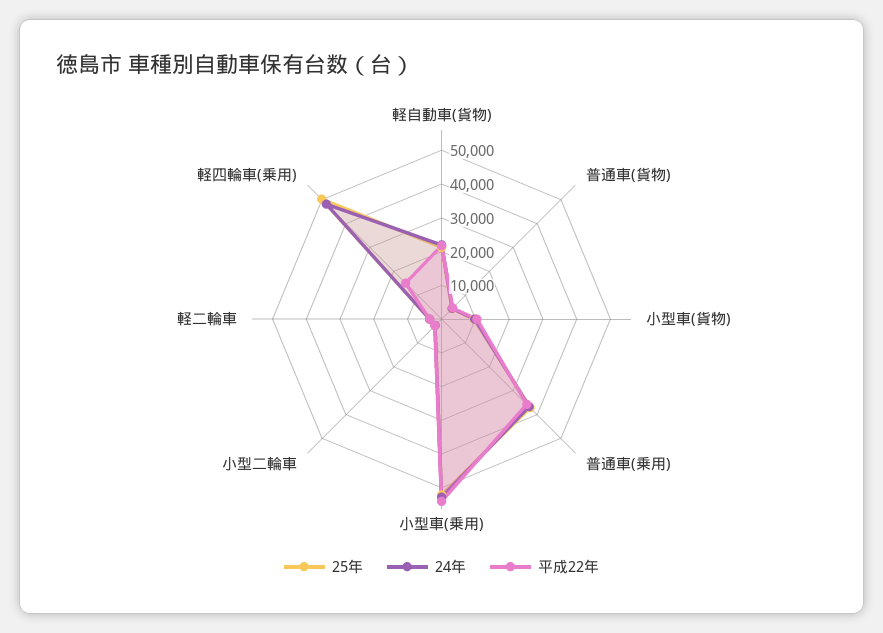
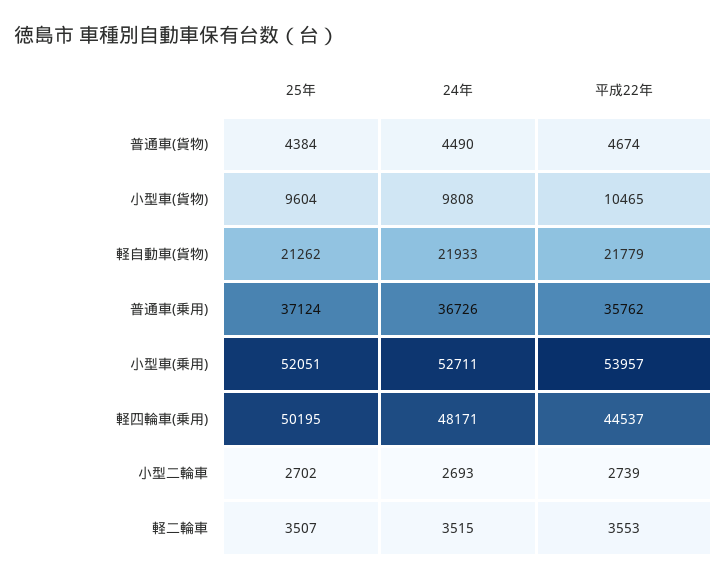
平成22年, 軽四輪車(乗用): 15000 -> 44537

